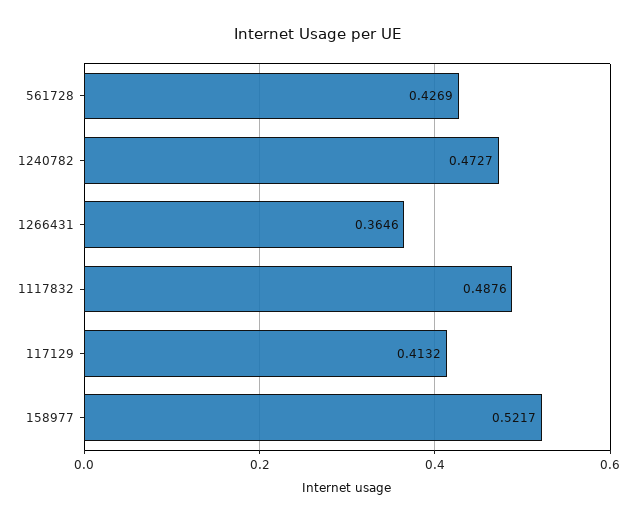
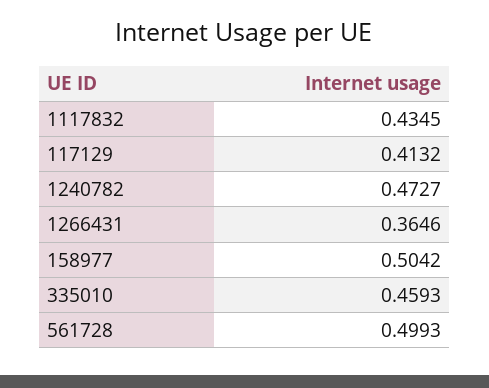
561728: 0.4269 -> 0.4993
1117832: 0.4876 -> 0.4345
158977: 0.5217 -> 0.5042
335010: none -> 0.4593

